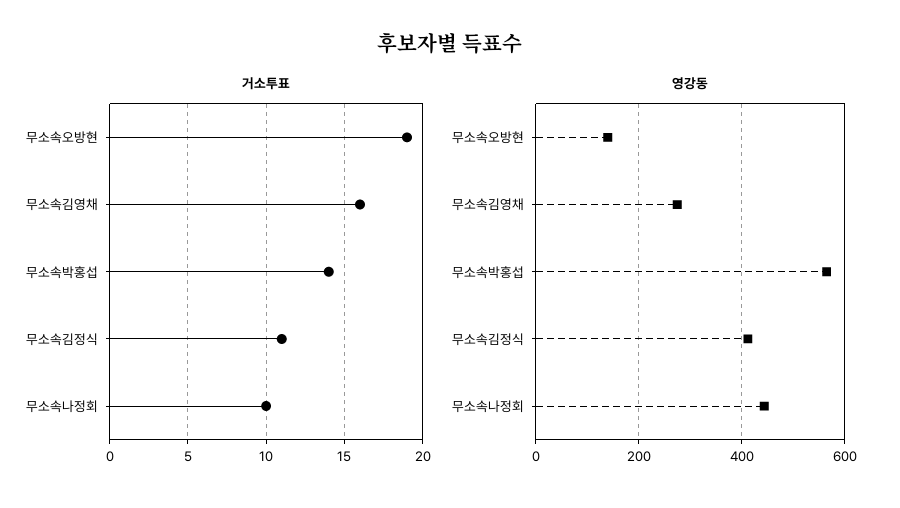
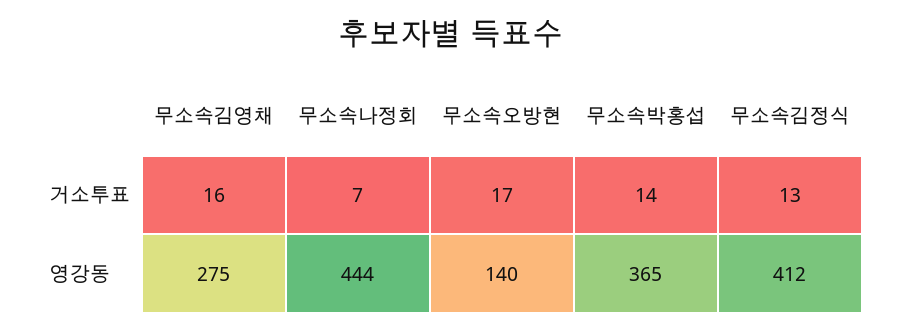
거소투표, 무소속오방현: 19 -> 17
거소투표, 무소속김정식: 11 -> 13
거소투표, 무소속나정회: 10 -> 7
영강동, 무소속박홍섭: 560 -> 365

